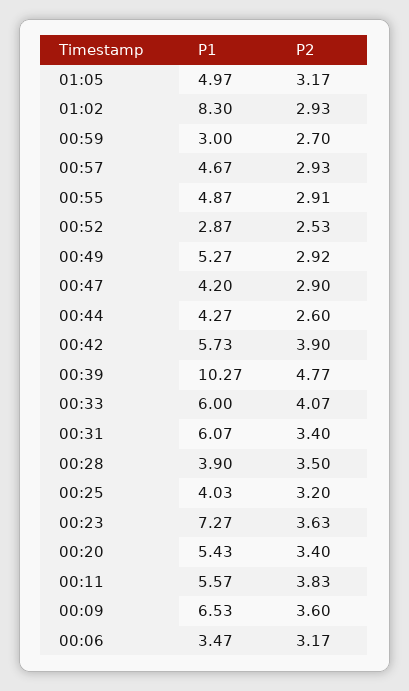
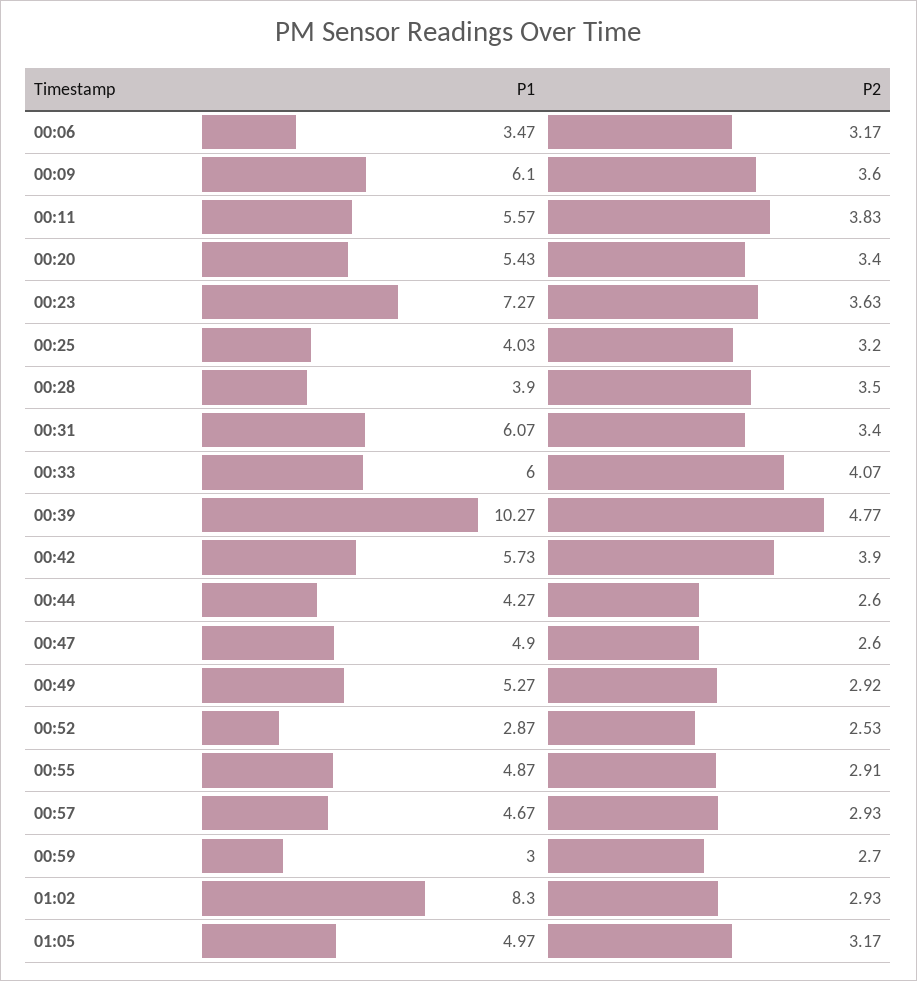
P1, 00:47: 4.2 -> 4.9
P2, 00:47: 2.9 -> 2.6
P1, 00:09: 6.53 -> 6.1

